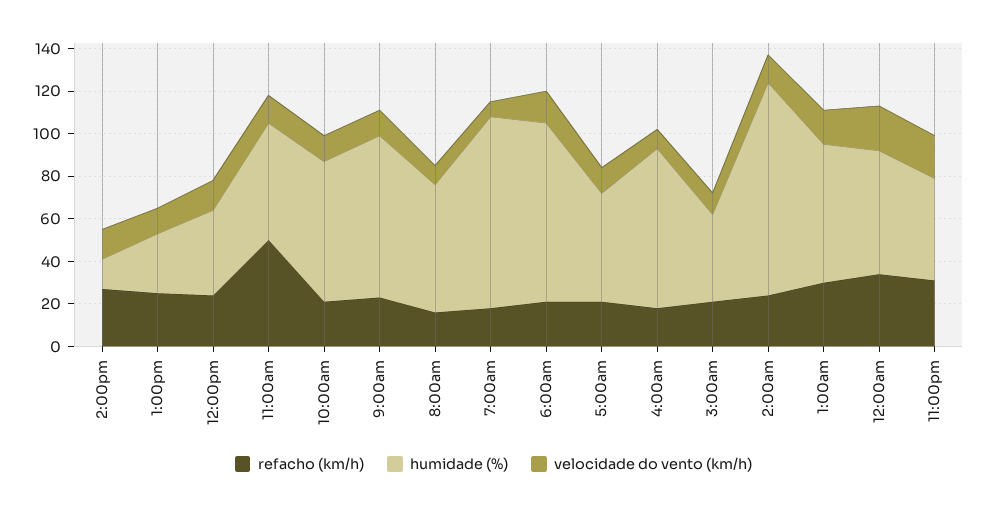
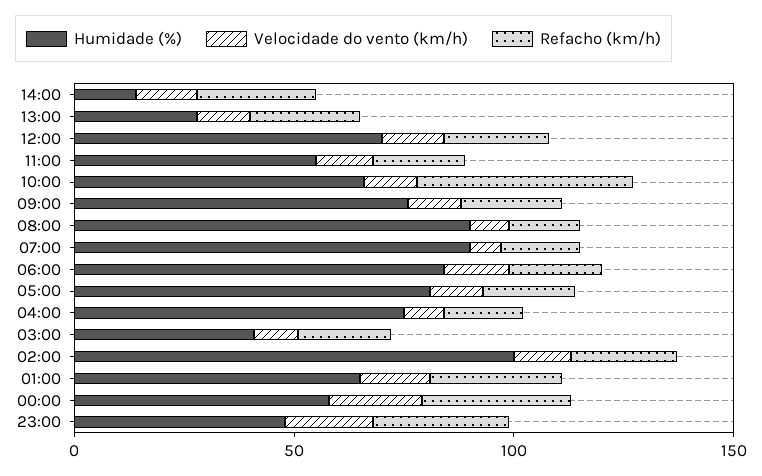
humidade (%), 12:00pm: 40 -> 70
refacho (km/h), 11:00am: 50 -> 20
refacho (km/h), 10:00am: 20 -> 50
humidade (%), 8:00am: 60 -> 90
humidade (%), 5:00am: 50 -> 80

